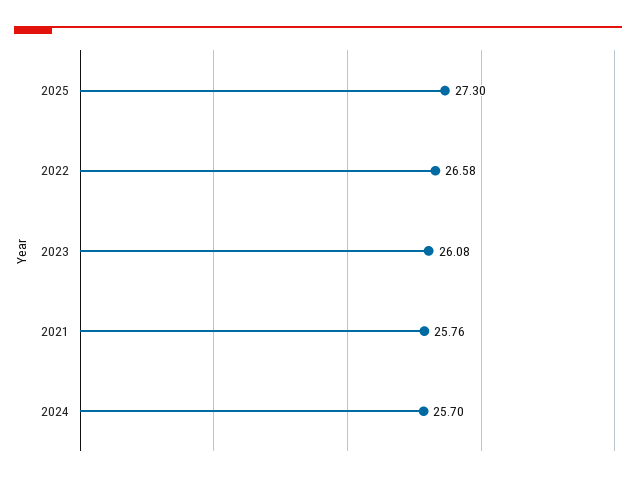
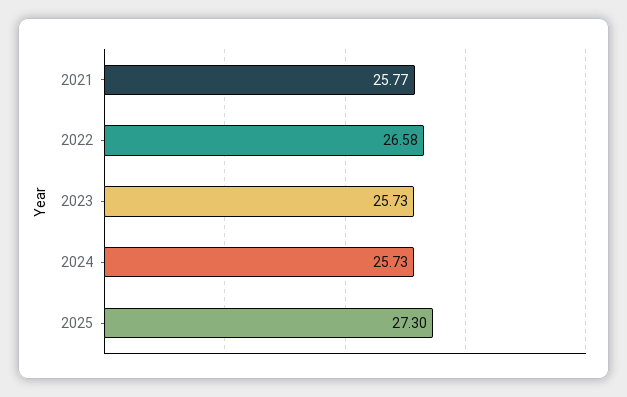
2023: 26.08 -> 25.73
2021: 25.76 -> 25.77
2024: 25.7 -> 25.73

